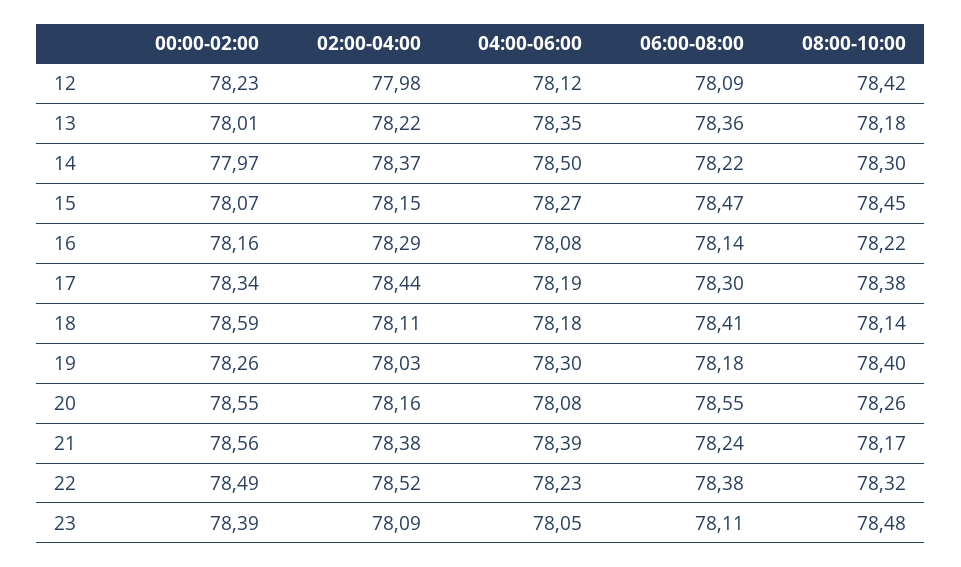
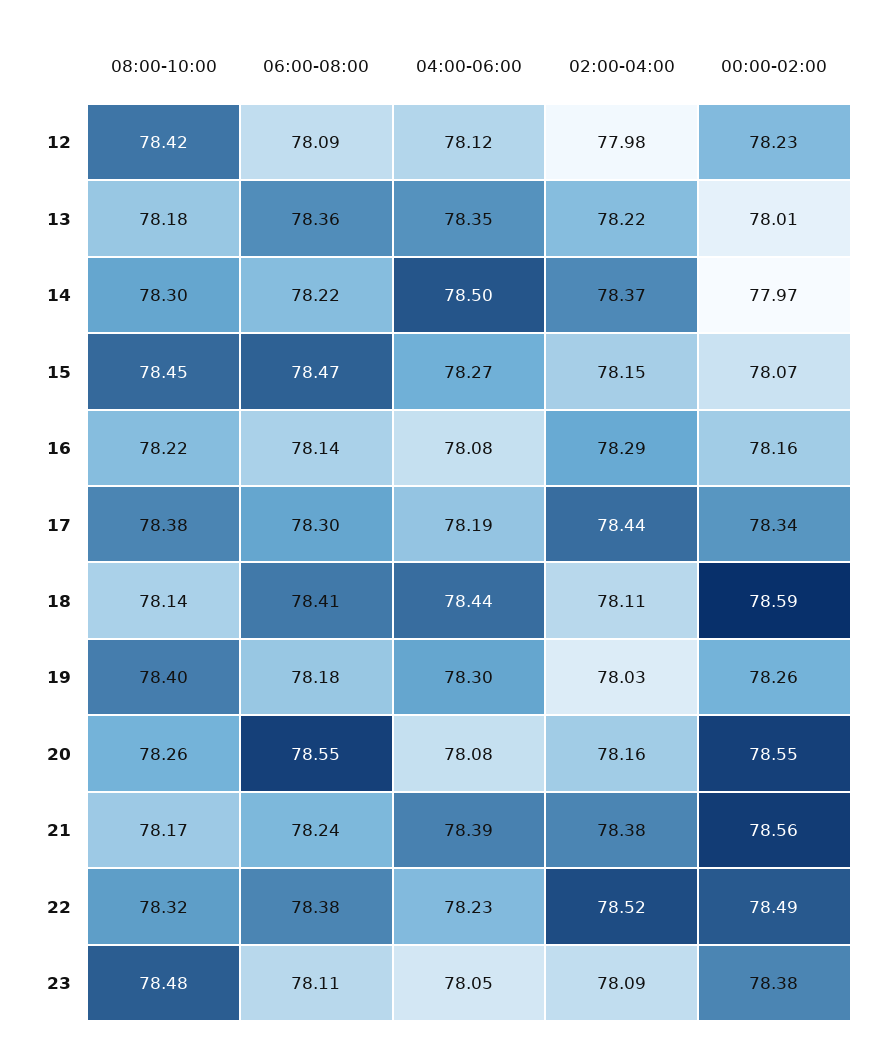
04:00-06:00, 18: 78.18 -> 78.44
00:00-02:00, 23: 78.39 -> 78.38

